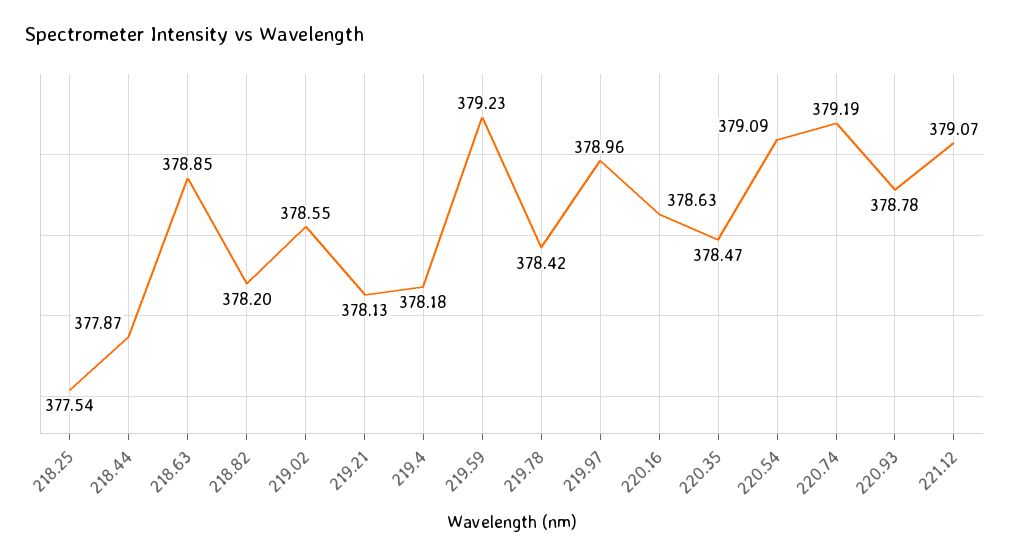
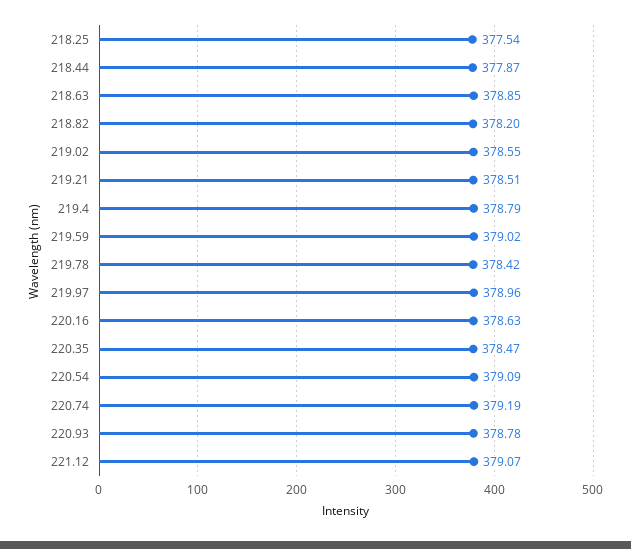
219.21: 378.13 -> 378.51
219.4: 378.18 -> 378.79
219.59: 379.23 -> 379.02

